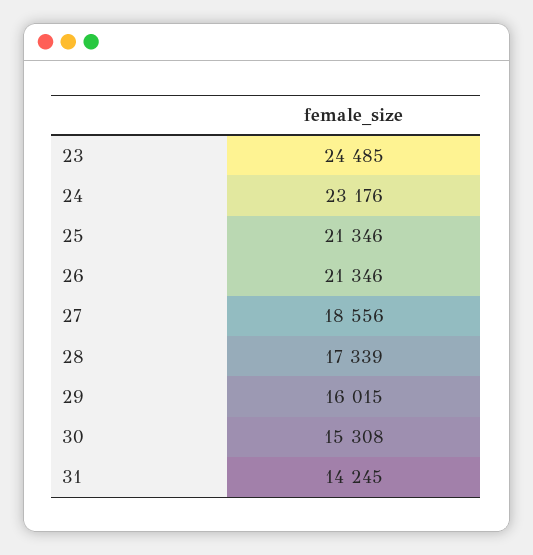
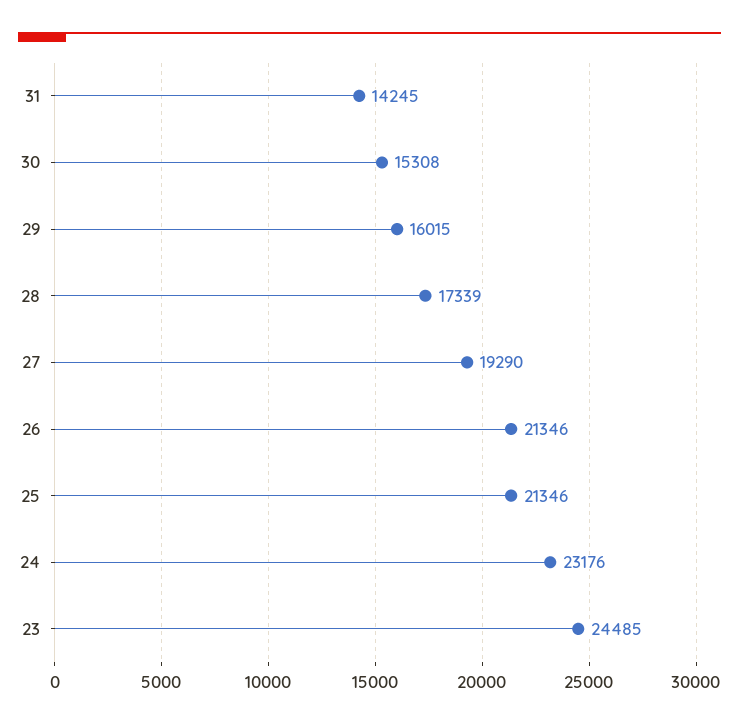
27: 18556 -> 19290

